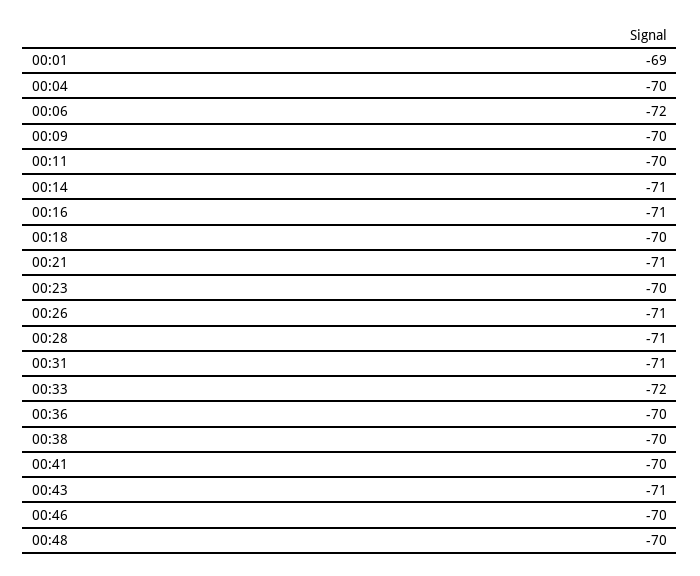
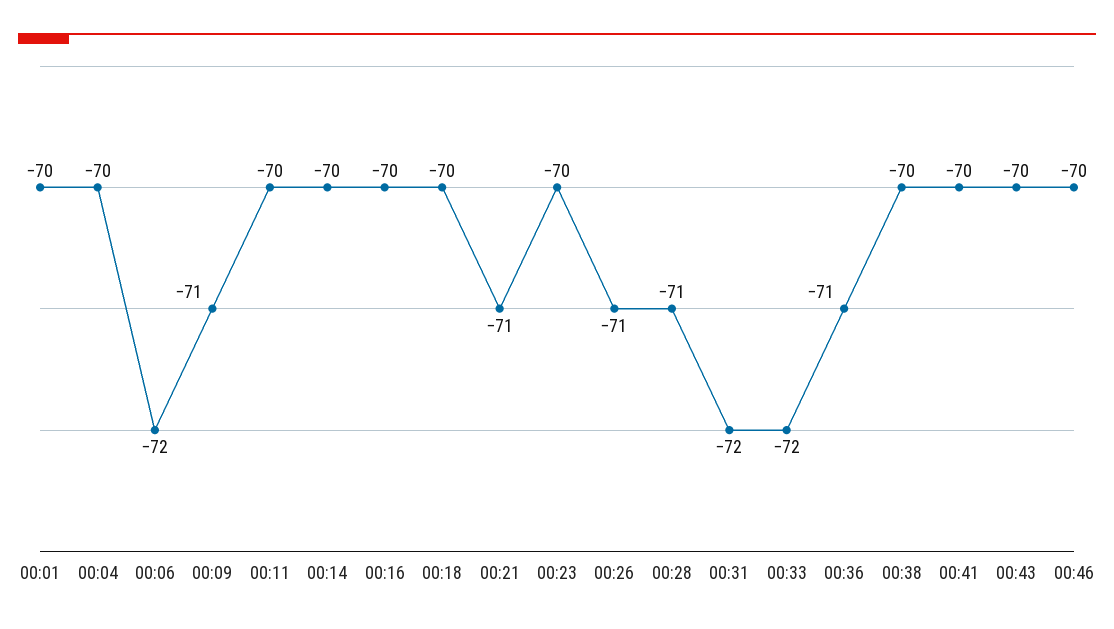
00:01: -69 -> -70
00:09: -70 -> -71
00:14: -71 -> -70
00:16: -71 -> -70
00:31: -71 -> -72
00:36: -70 -> -71
00:43: -71 -> -70
00:48: -70 -> none

